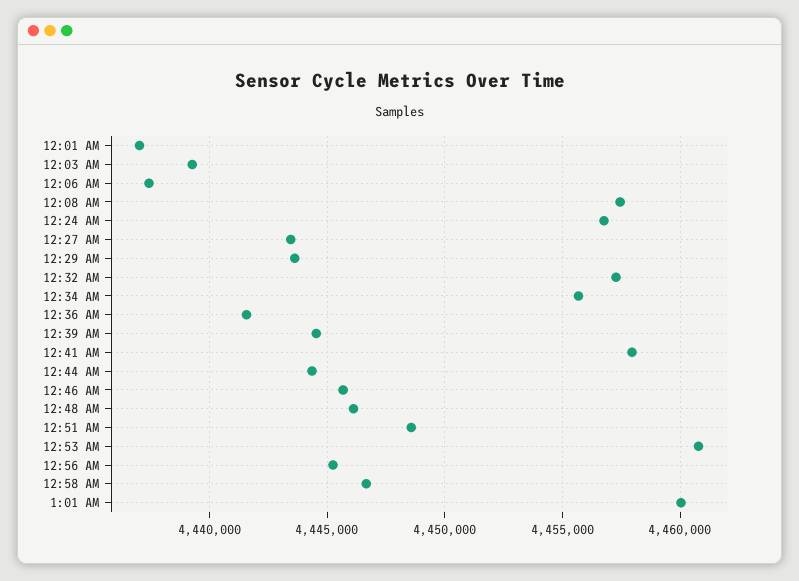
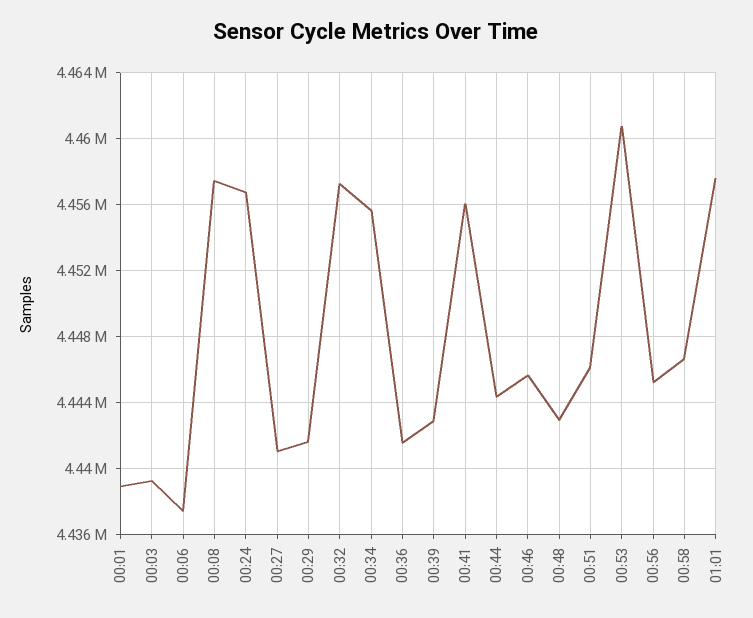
12:01 AM: 4437000 -> 4439000
12:27 AM: 4443500 -> 4441000
12:29 AM: 4443500 -> 4441500
12:39 AM: 4444500 -> 4443000
12:41 AM: 4458000 -> 4456000
12:48 AM: 4446000 -> 4443000
12:51 AM: 4448500 -> 4446000
1:01 AM: 4460000 -> 4457500

